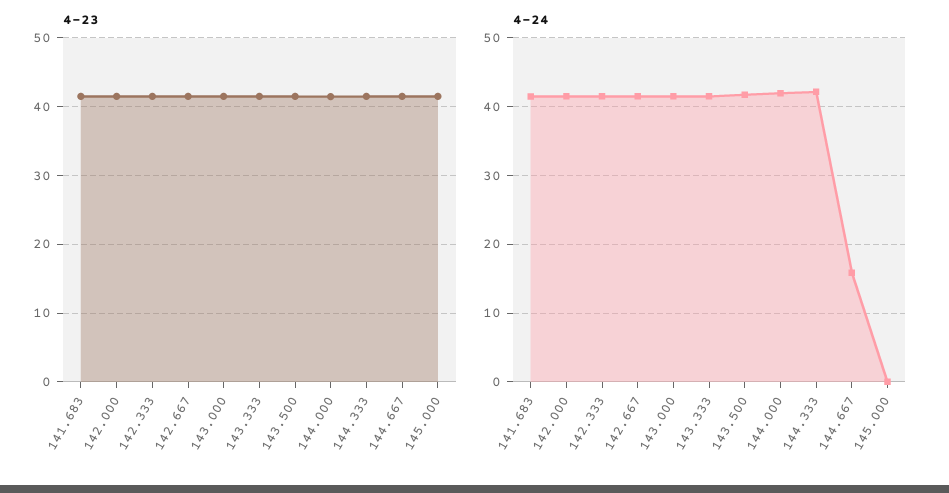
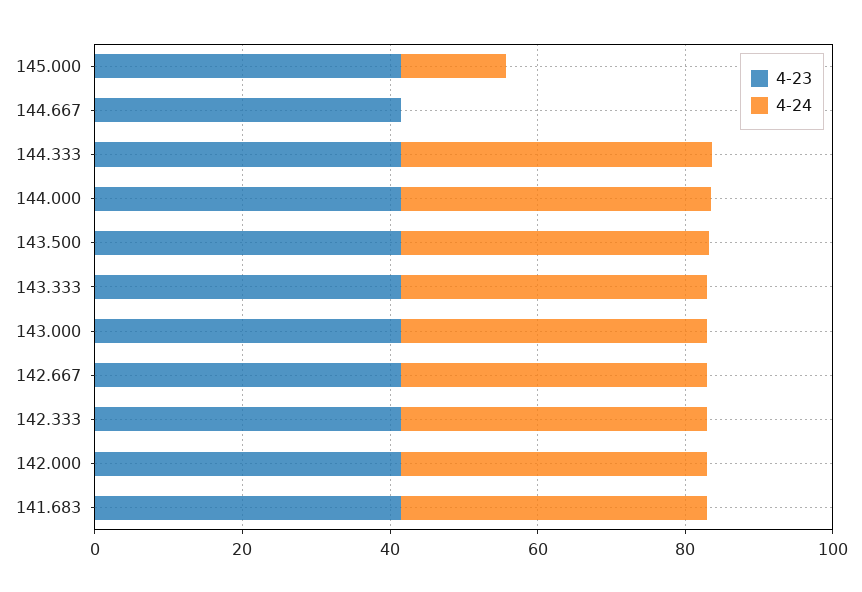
4-24, 144.667: 16 -> 0
4-24, 145.000: 0 -> 15

